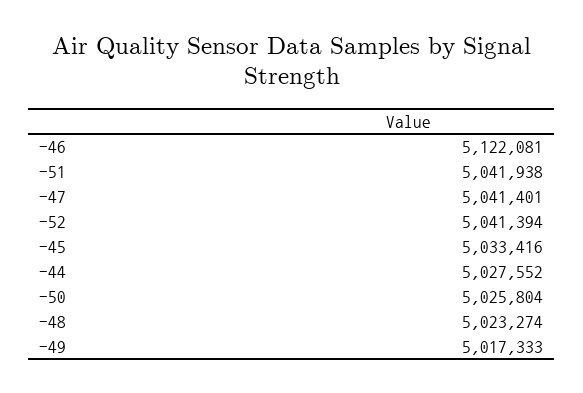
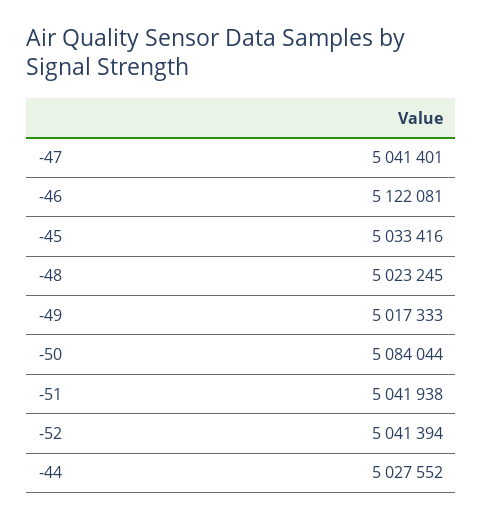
-50: 5025804 -> 5084044
-48: 5023274 -> 5023245

